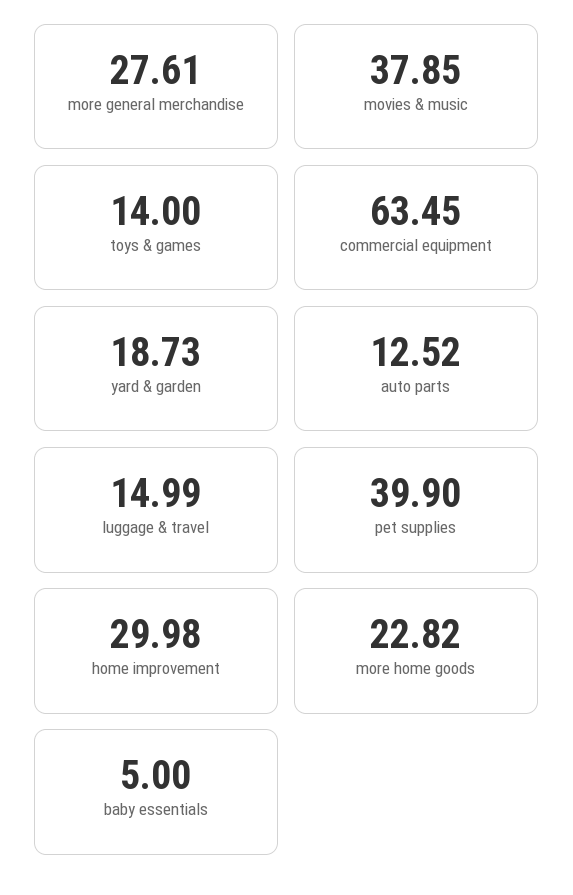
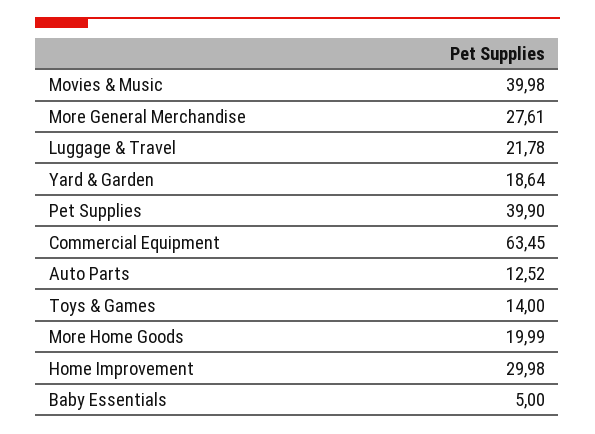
movies & music: 37.85 -> 39.98
yard & garden: 18.73 -> 18.64
luggage & travel: 14.99 -> 21.78
more home goods: 22.82 -> 19.99

